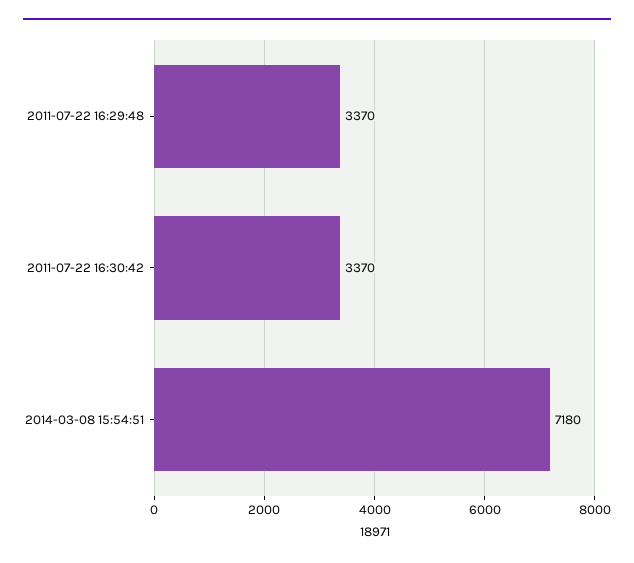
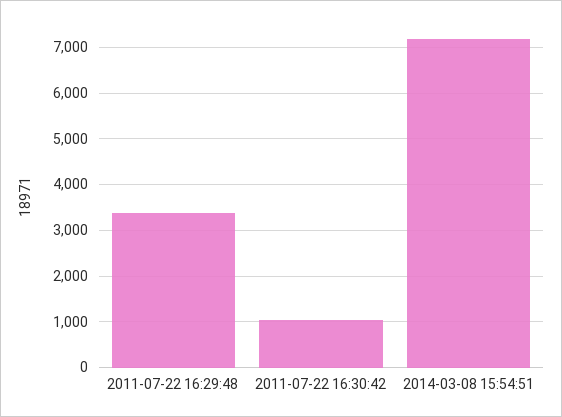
2011-07-22 16:30:42: 3370 -> 1000

